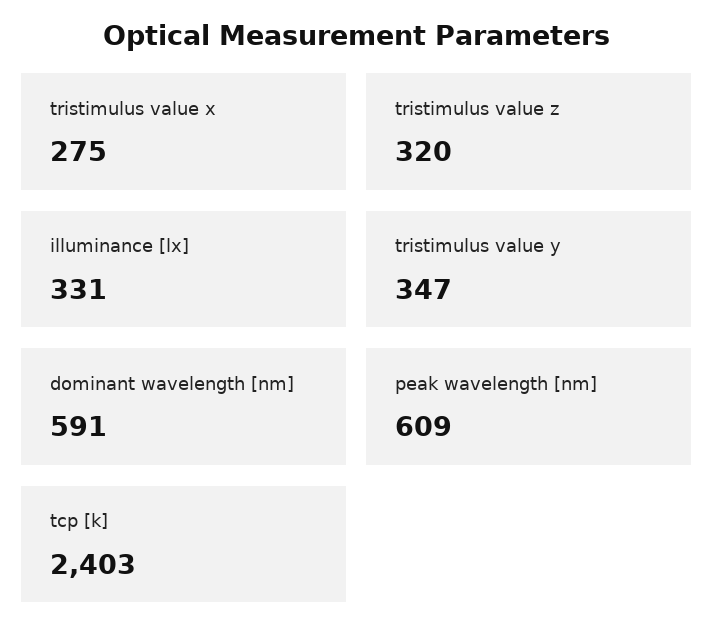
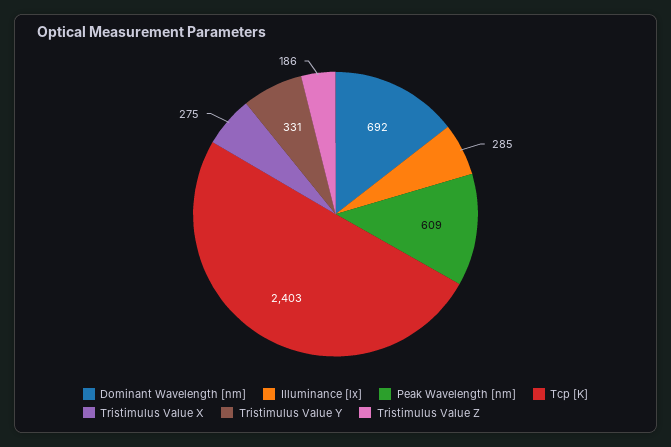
tristimulus value z: 320 -> 186
illuminance [lx]: 331 -> 285
tristimulus value y: 347 -> 331
dominant wavelength [nm]: 591 -> 692

